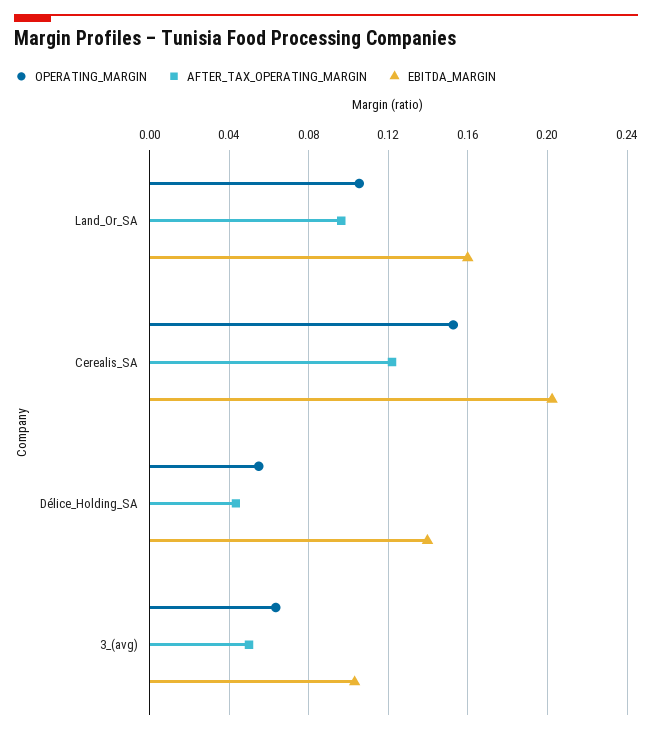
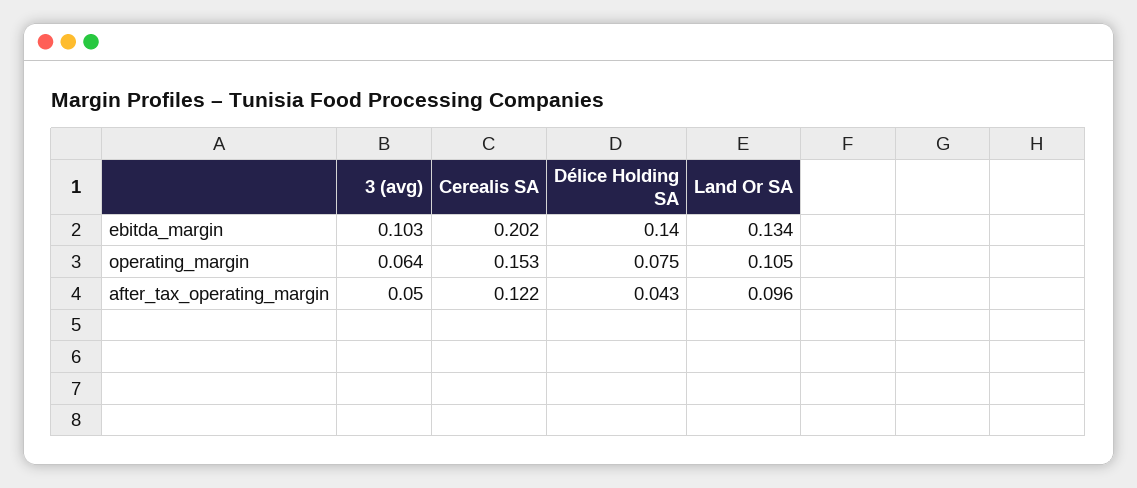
EBITDA_MARGIN, Land_Or_SA: 0.16 -> 0.134
OPERATING_MARGIN, Délice_Holding_SA: 0.055 -> 0.075

